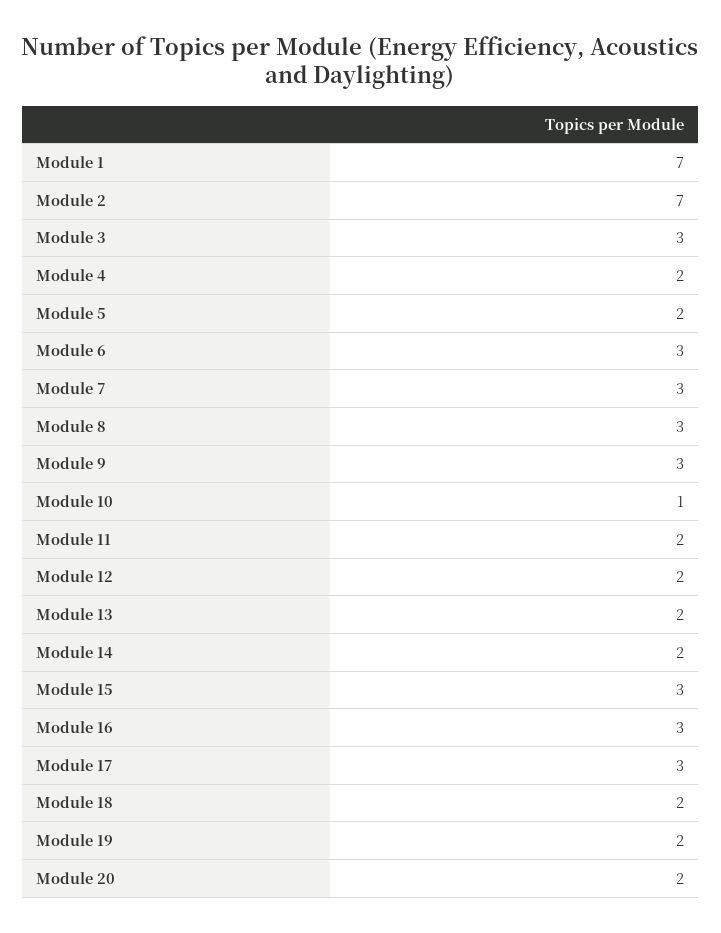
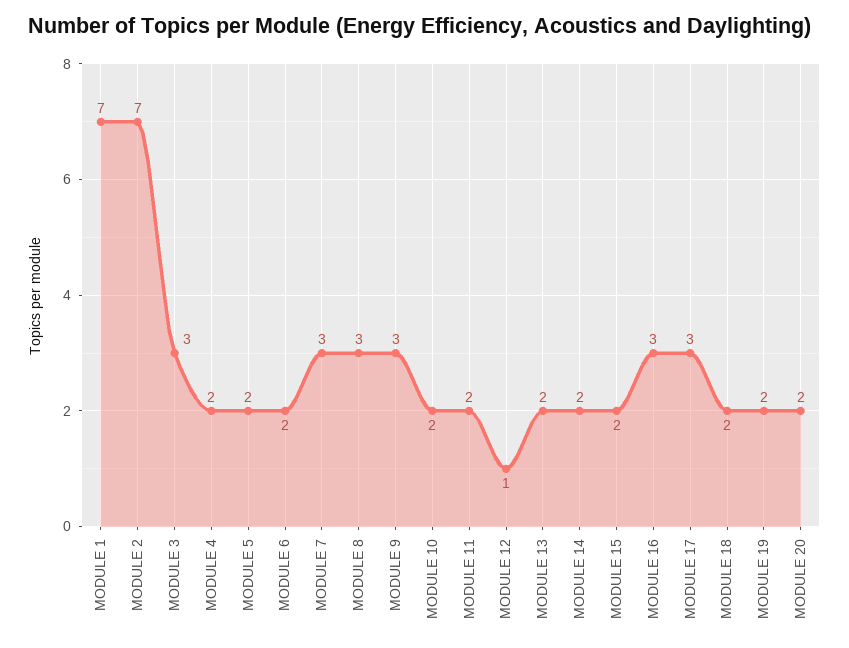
Module 6: 3 -> 2
Module 10: 1 -> 2
Module 12: 2 -> 1
Module 15: 3 -> 2

